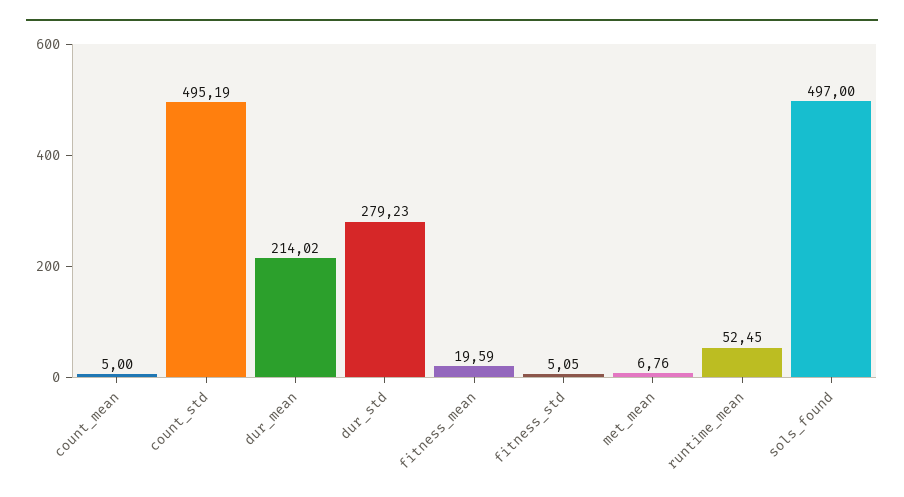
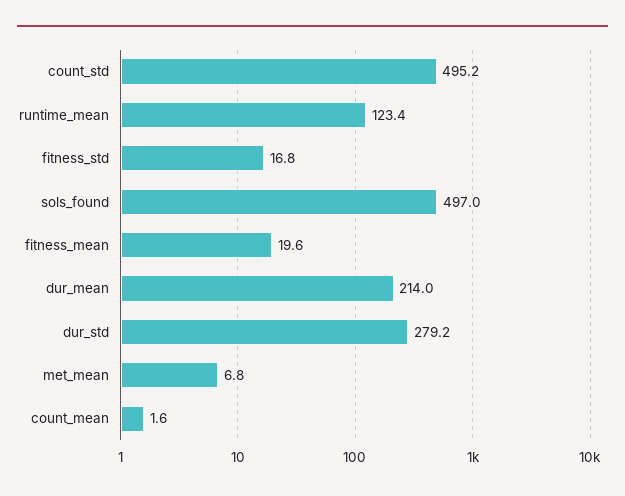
count_mean: 5 -> 1.6
fitness_std: 5.05 -> 16.8
runtime_mean: 52.45 -> 123.4

